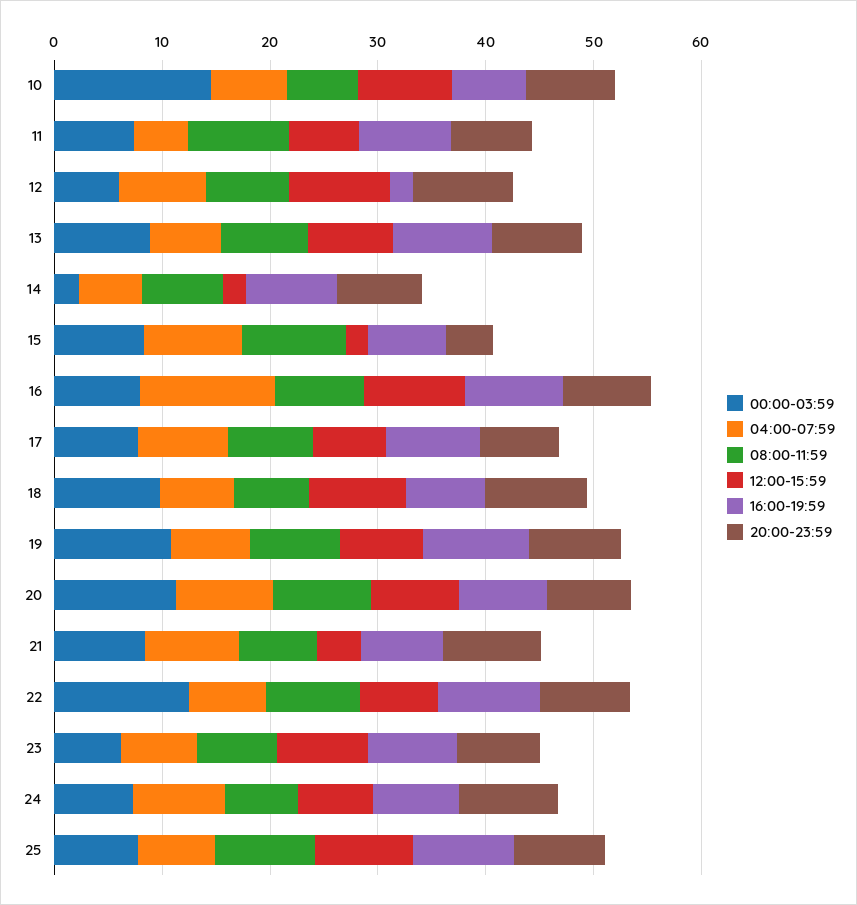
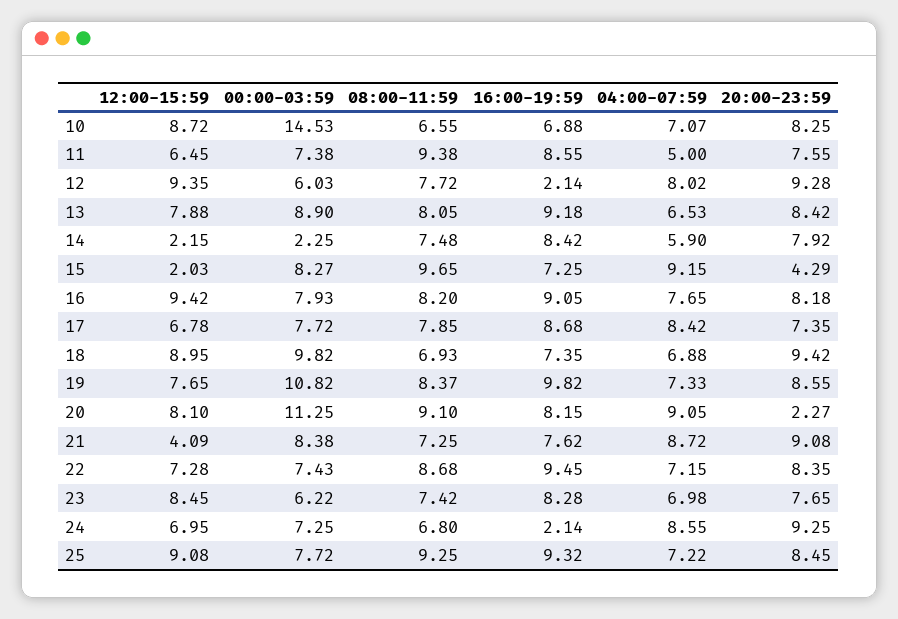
04:00-07:59, 16: 12 -> 7.65
20:00-23:59, 20: 8 -> 2.27
00:00-03:59, 22: 12 -> 7.43
16:00-19:59, 24: 8 -> 2.14

